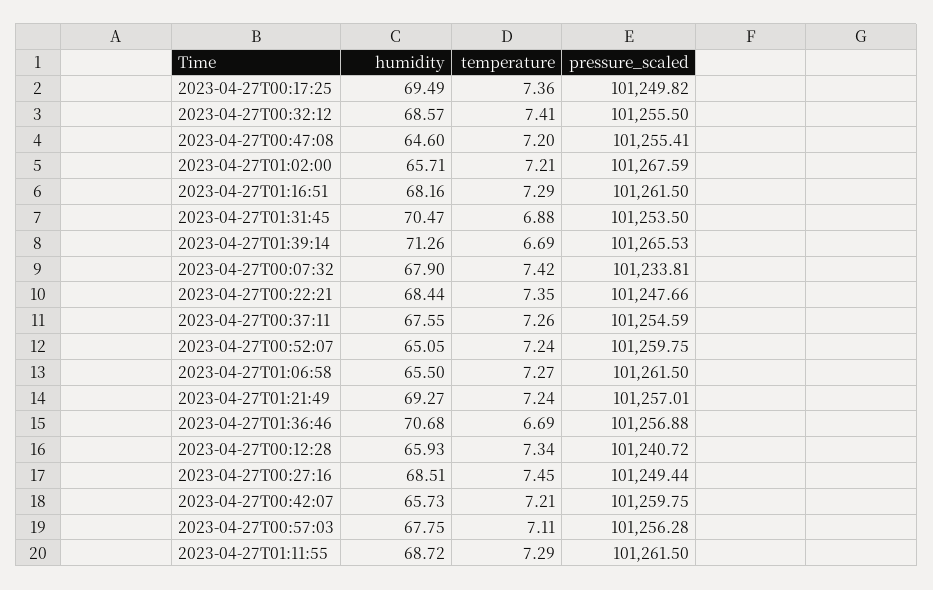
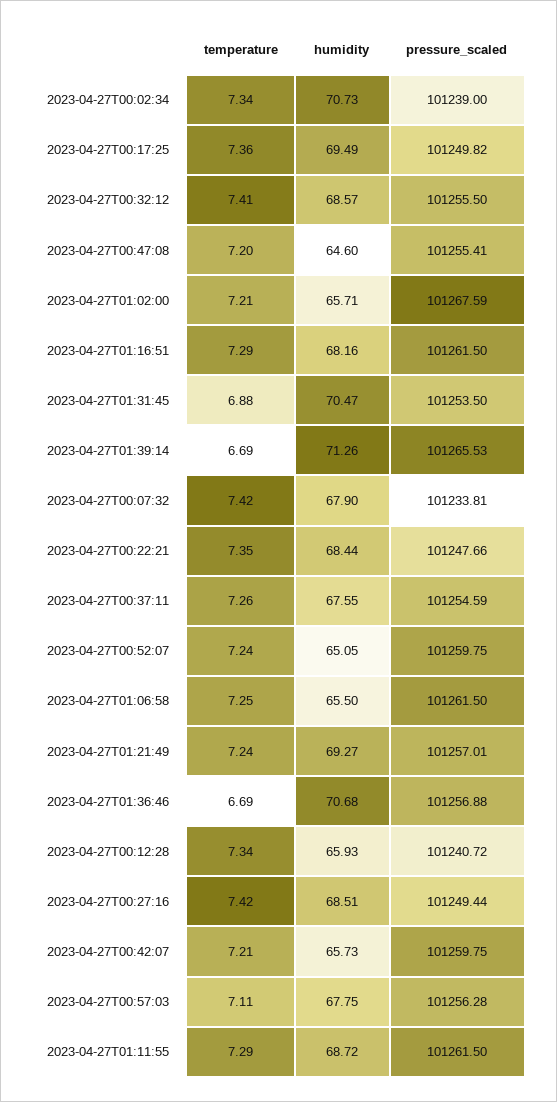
temperature, 2023-04-27T01:06:58: 7.27 -> 7.25
temperature, 2023-04-27T00:27:16: 7.45 -> 7.42
temperature, 2023-04-27T00:02:34: none -> 7.34
humidity, 2023-04-27T00:02:34: none -> 70.73
pressure_scaled, 2023-04-27T00:02:34: none -> 101239

